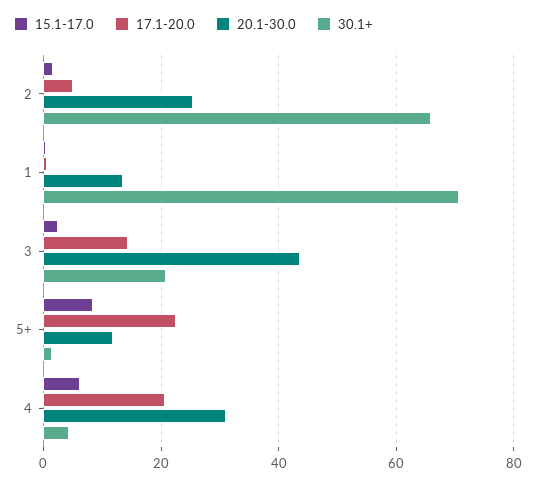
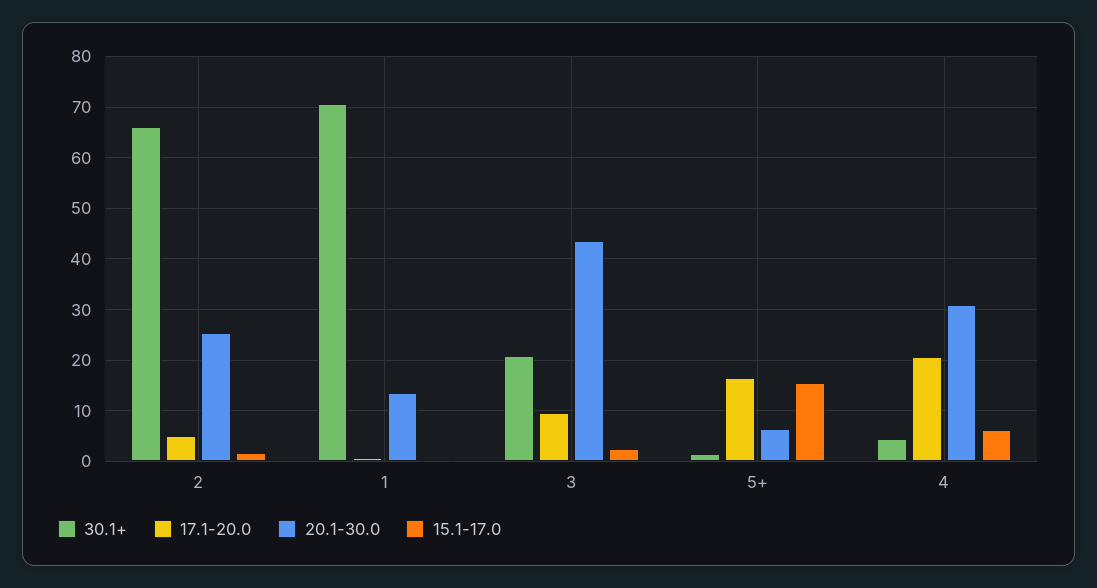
17.1-20.0, 3: 14 -> 10
15.1-17.0, 5+: 8 -> 16
17.1-20.0, 5+: 22 -> 16
20.1-30.0, 5+: 12 -> 6

